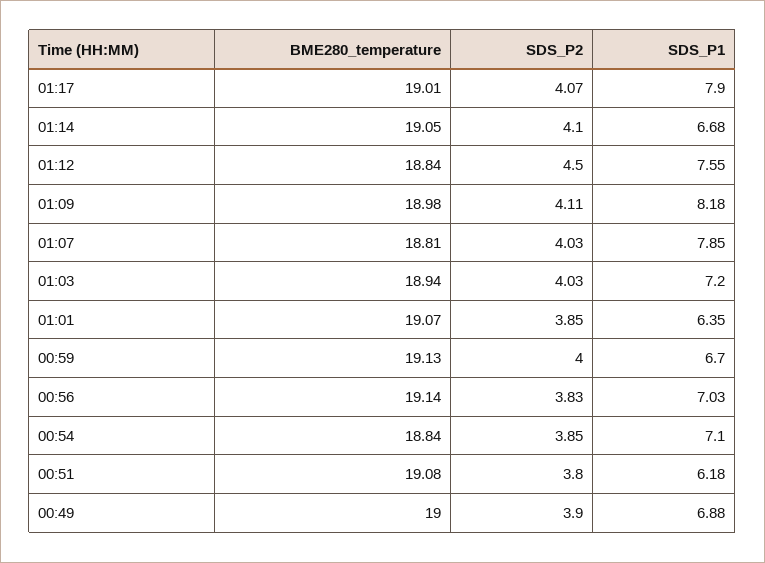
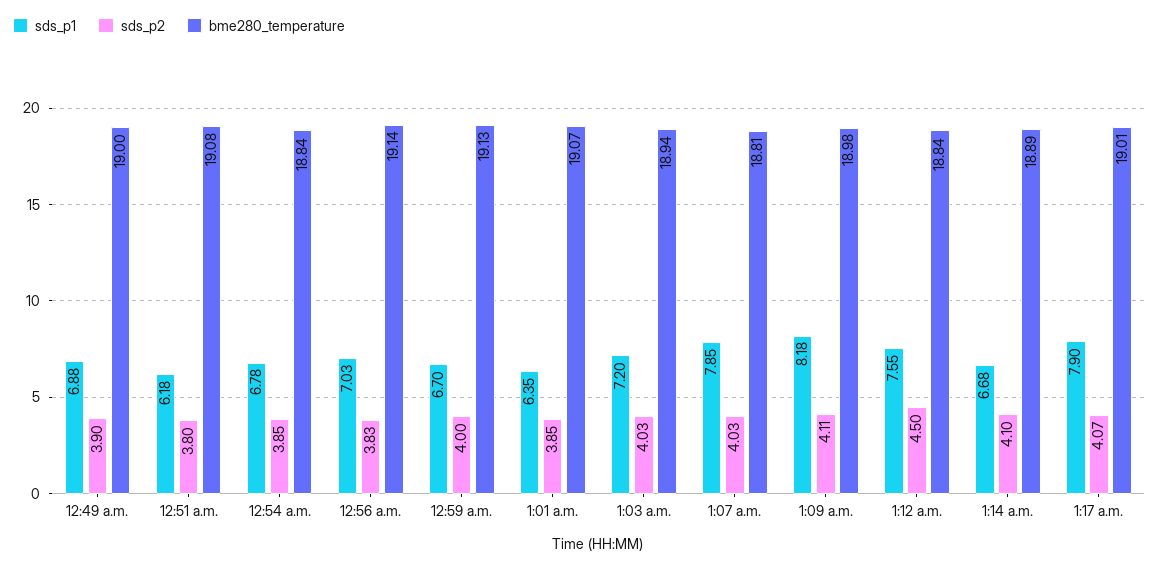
BME280_temperature, 01:14: 19.05 -> 18.89
SDS_P1, 00:54: 7.1 -> 6.78

